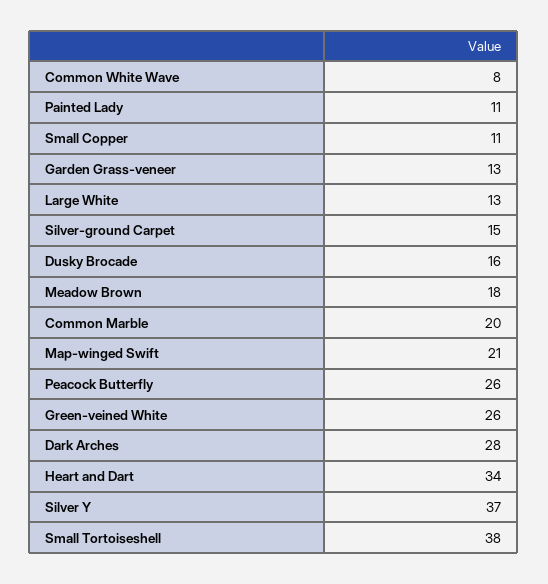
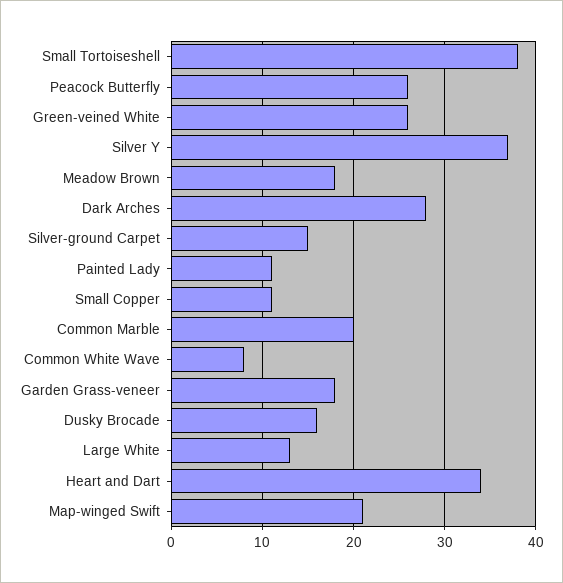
Garden Grass-veneer: 13 -> 18

